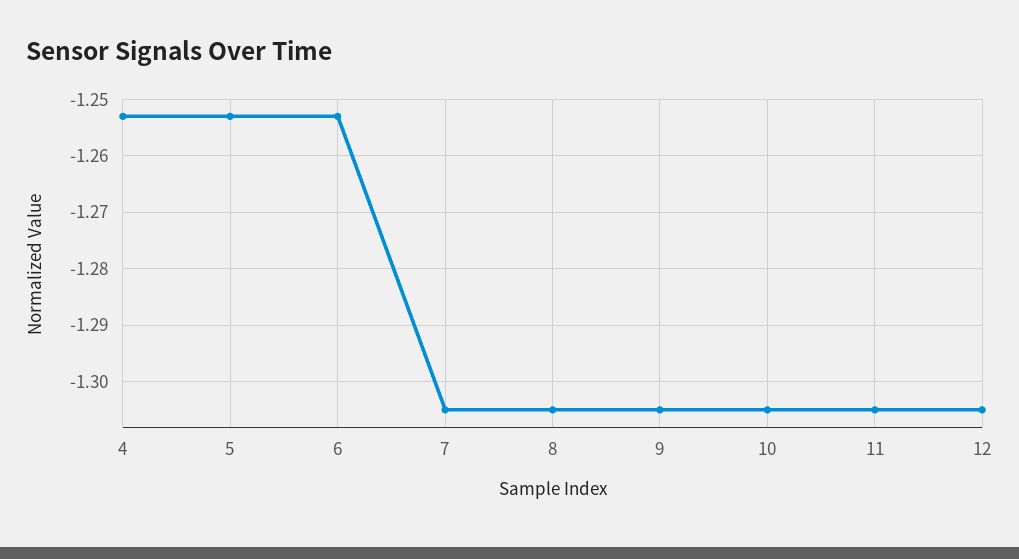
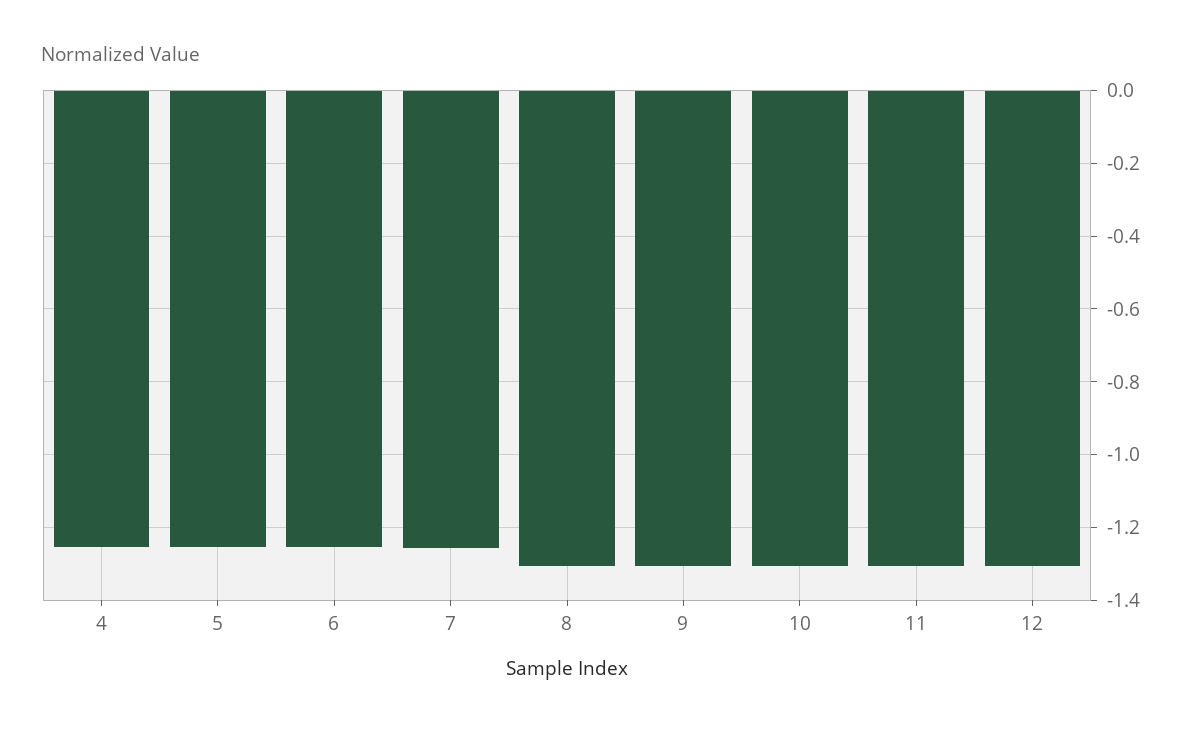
7: -1.305 -> -1.26

